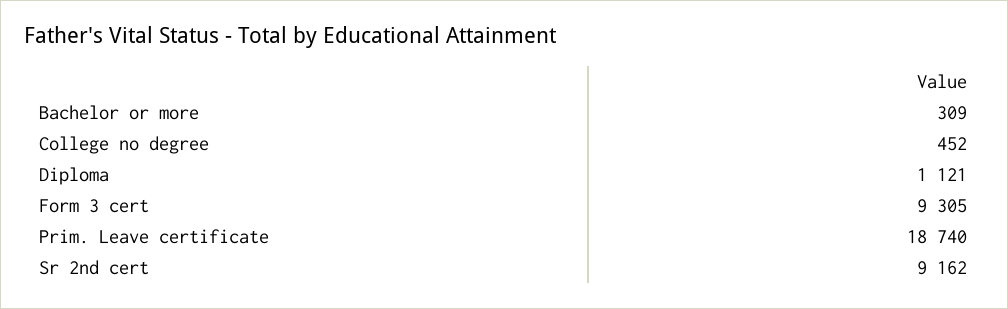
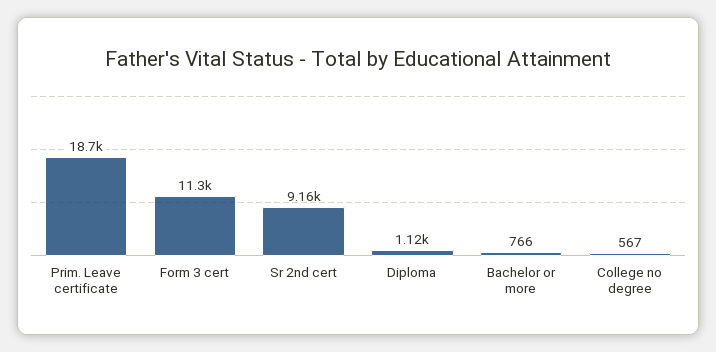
Bachelor or more: 309 -> 766
College no degree: 452 -> 567
Form 3 cert: 9305 -> 11300

